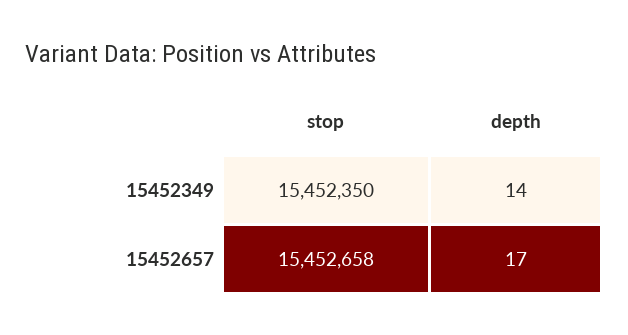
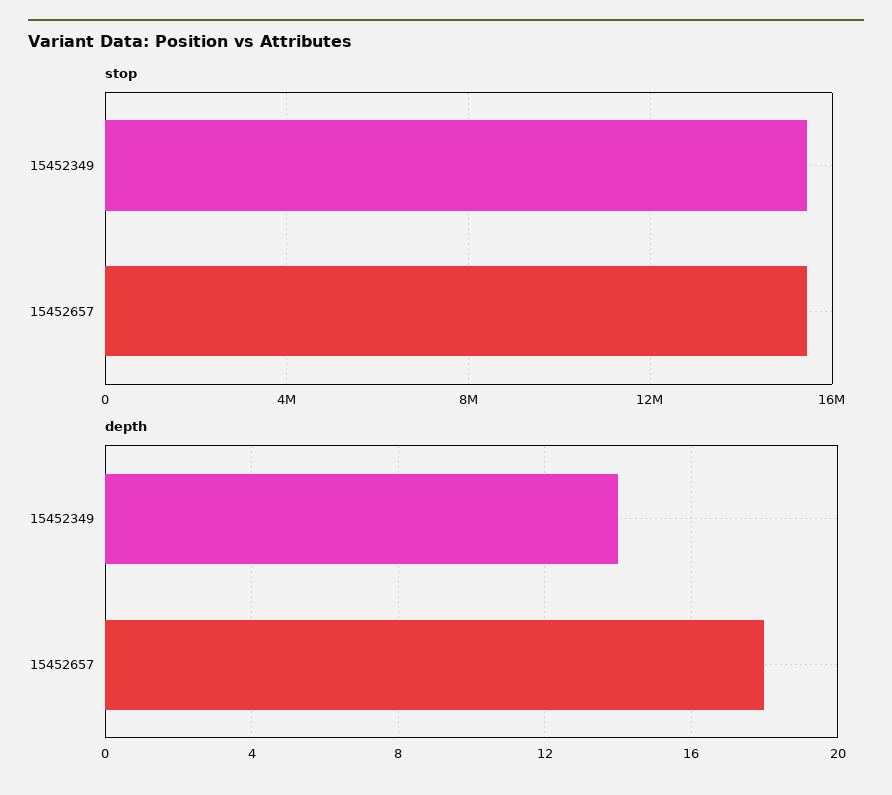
depth, 15452657: 17 -> 18

